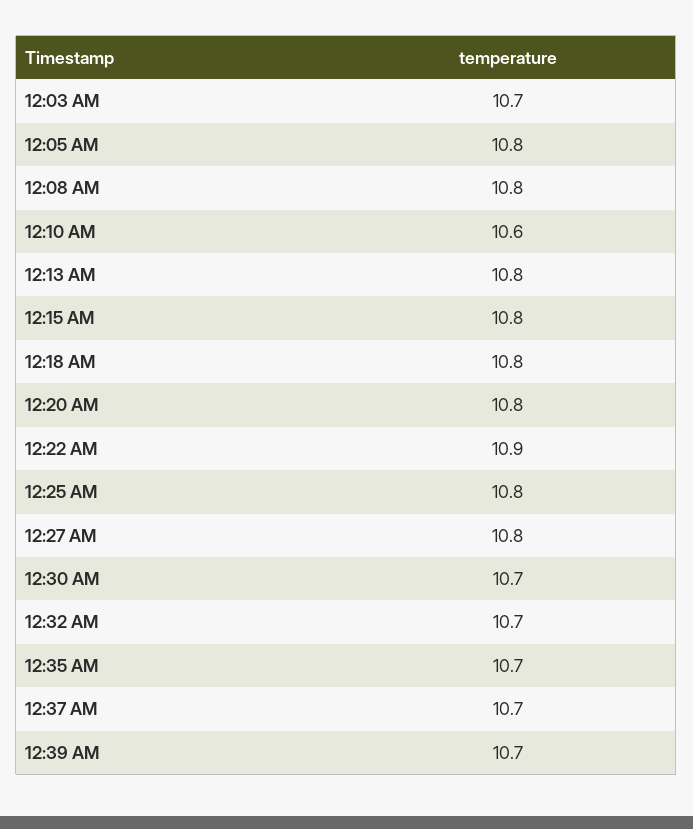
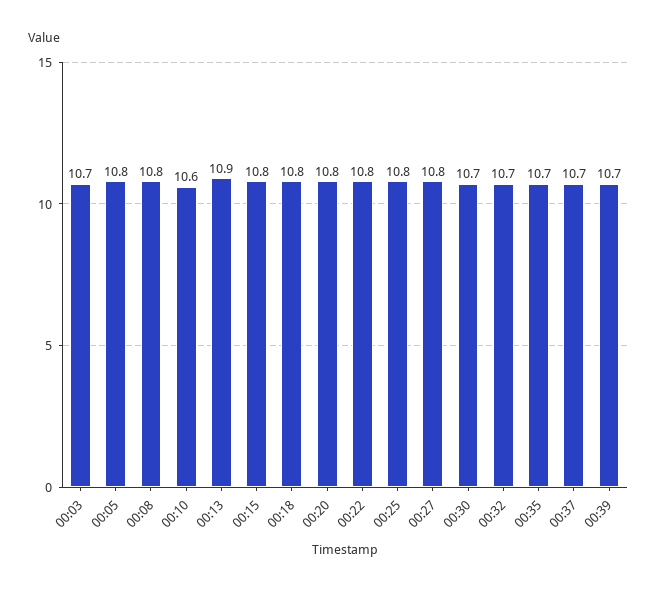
12:13 AM: 10.8 -> 10.9
12:22 AM: 10.9 -> 10.8

